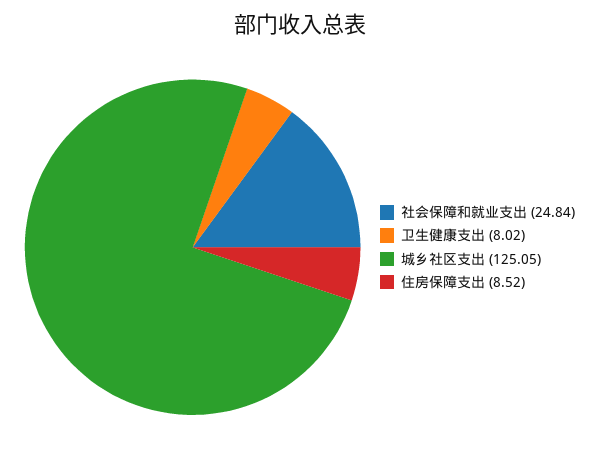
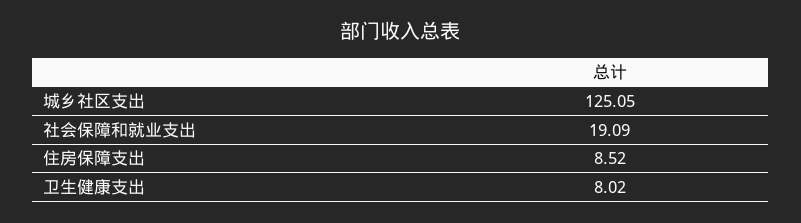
社会保障和就业支出: 24.84 -> 19.09

